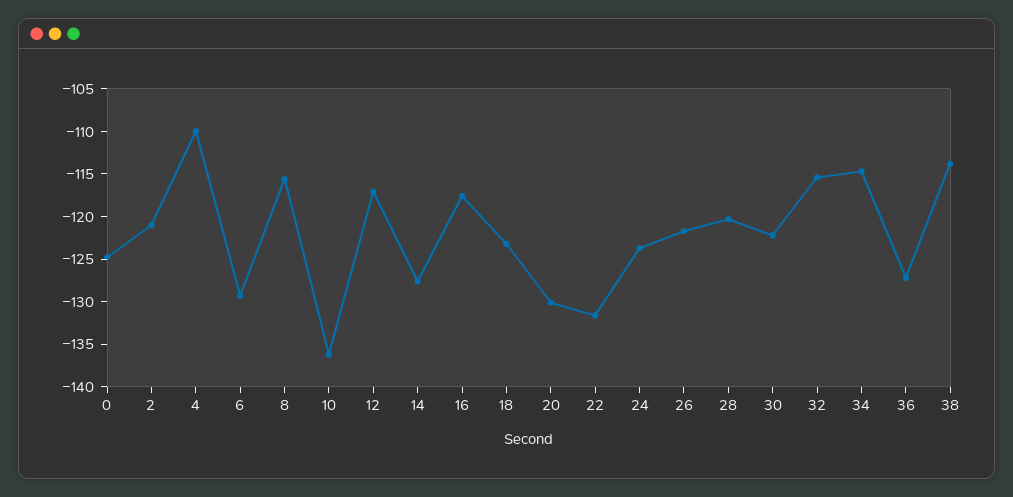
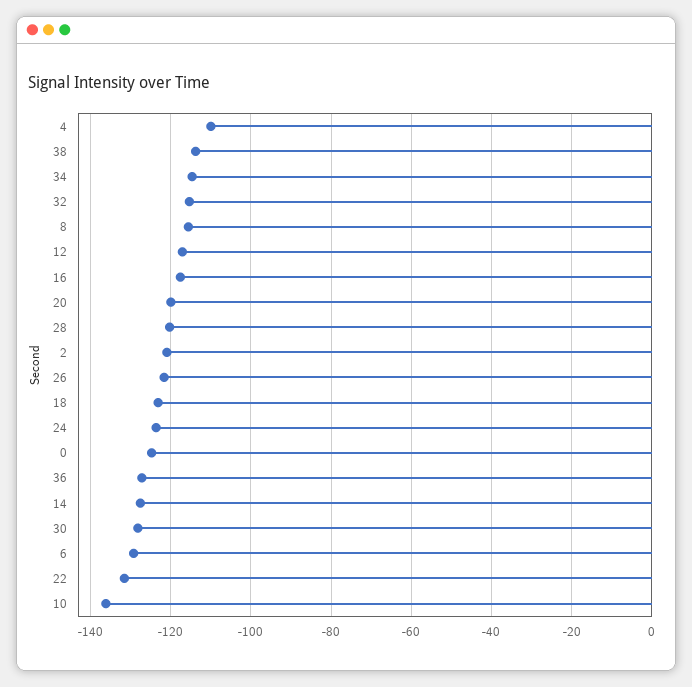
20: -130 -> -120
30: -122 -> -128

